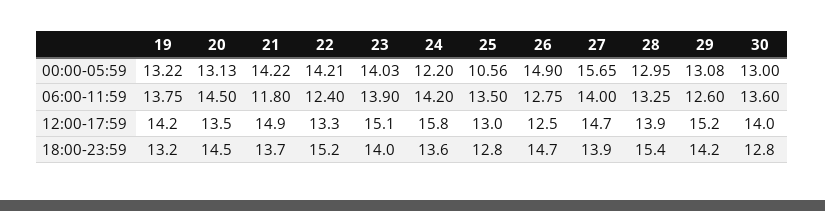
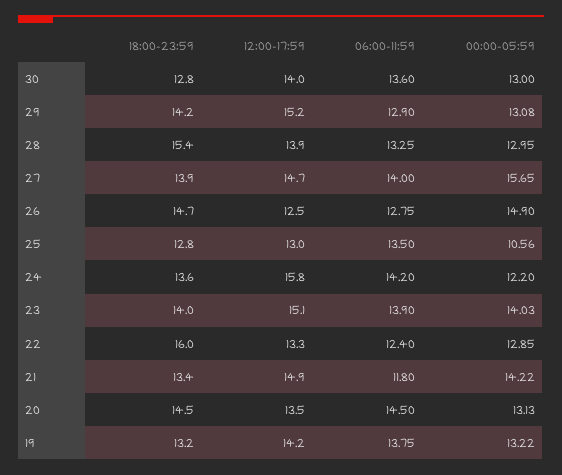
22, 00:00-05:59: 14.21 -> 12.85
29, 06:00-11:59: 12.6 -> 12.9
21, 18:00-23:59: 13.7 -> 13.4
22, 18:00-23:59: 15.2 -> 16

